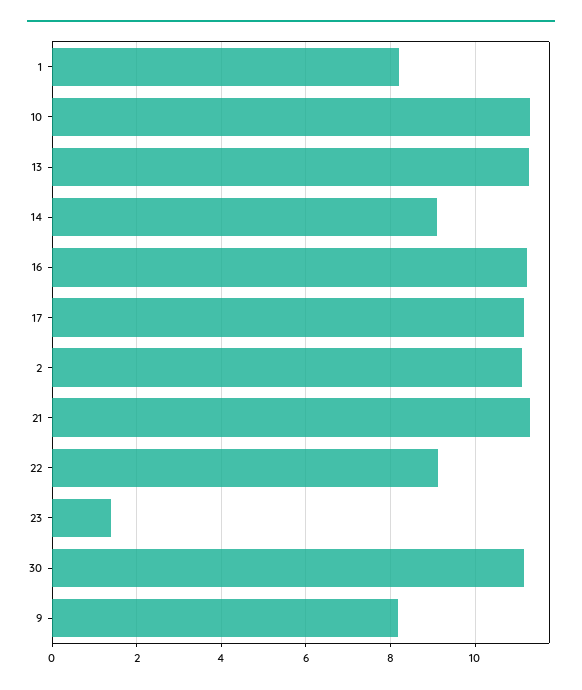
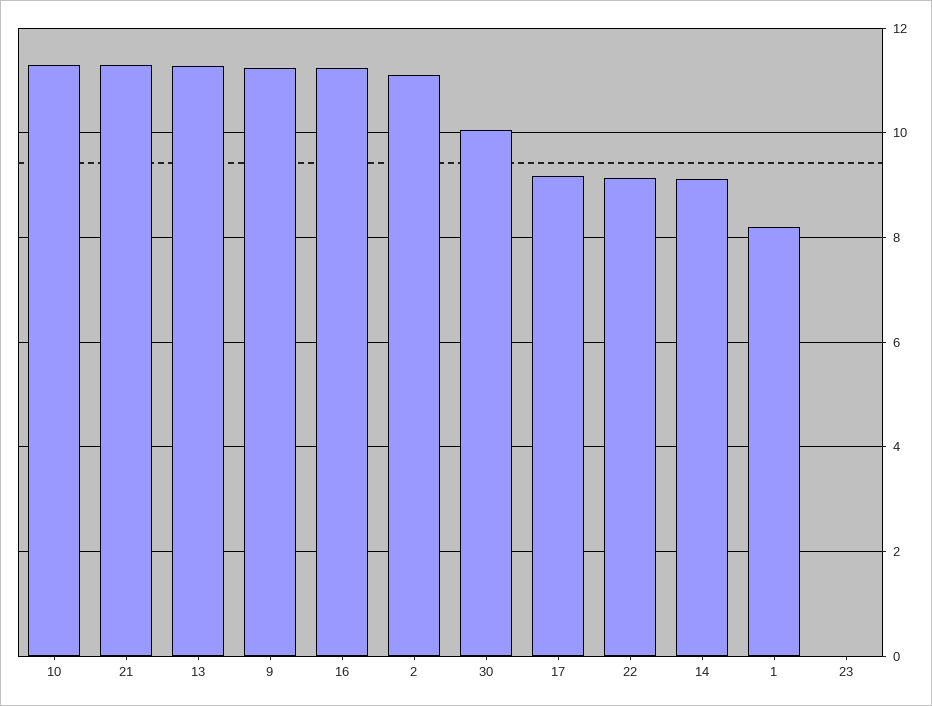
17: 11.2 -> 9.2
23: 1.4 -> 0
30: 11.2 -> 10
9: 8.2 -> 11.2

